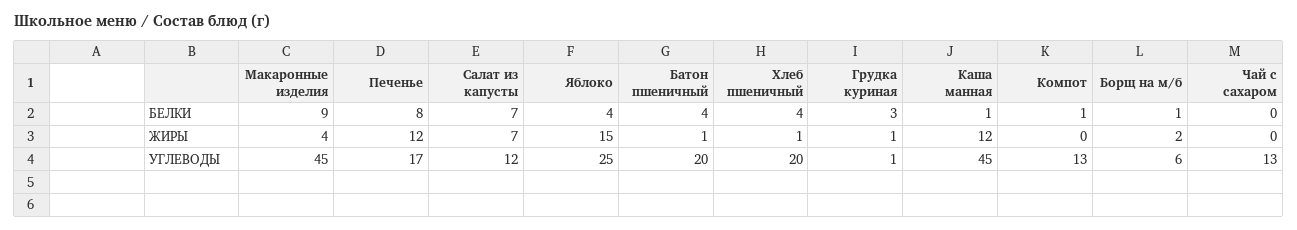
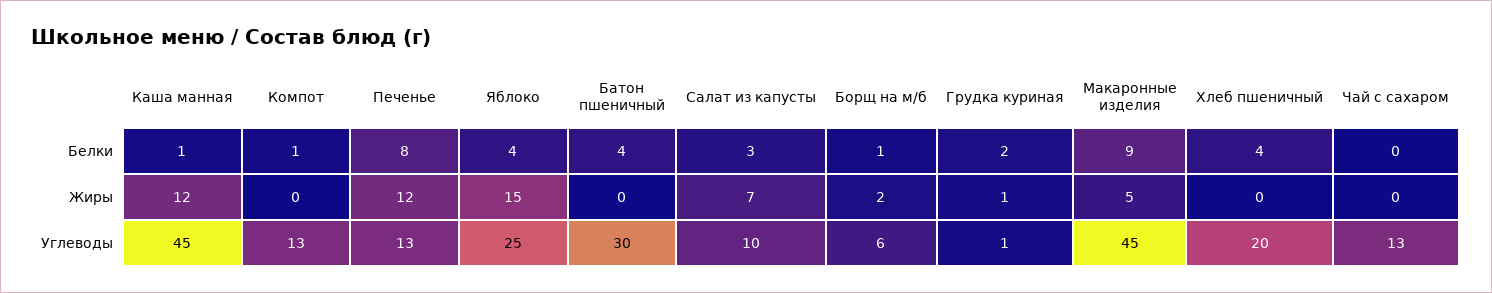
Салат из капусты, БЕЛКИ: 7 -> 3
Грудка куриная, БЕЛКИ: 3 -> 2
Макаронные изделия, ЖИРЫ: 4 -> 5
Батон пшеничный, ЖИРЫ: 1 -> 0
Хлеб пшеничный, ЖИРЫ: 1 -> 0
Печенье, УГЛЕВОДЫ: 17 -> 13
Салат из капусты, УГЛЕВОДЫ: 12 -> 10
Батон пшеничный, УГЛЕВОДЫ: 20 -> 30

